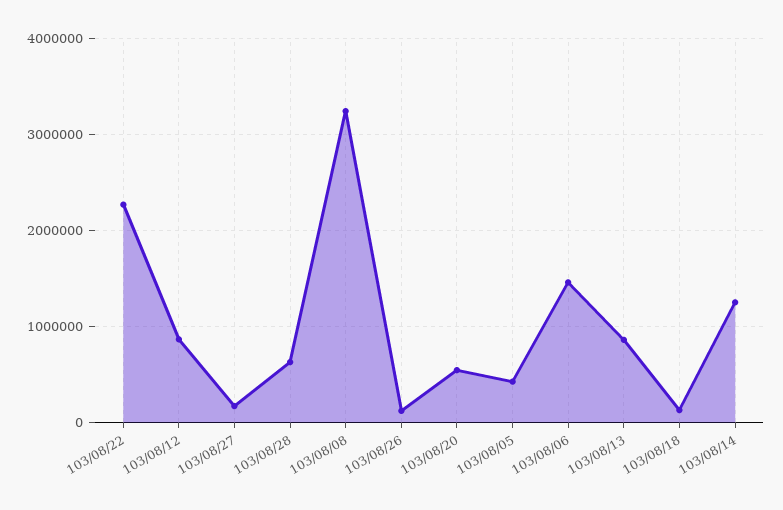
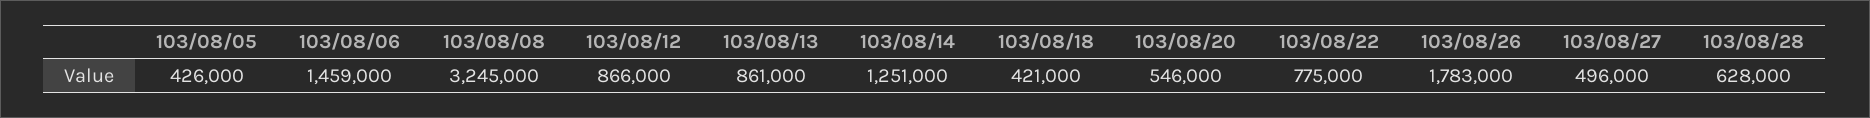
103/08/22: 2300000 -> 775000
103/08/27: 200000 -> 496000
103/08/26: 100000 -> 1783000
103/08/18: 100000 -> 421000

